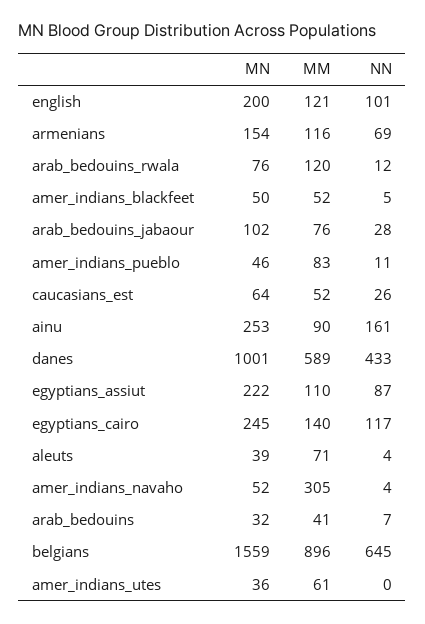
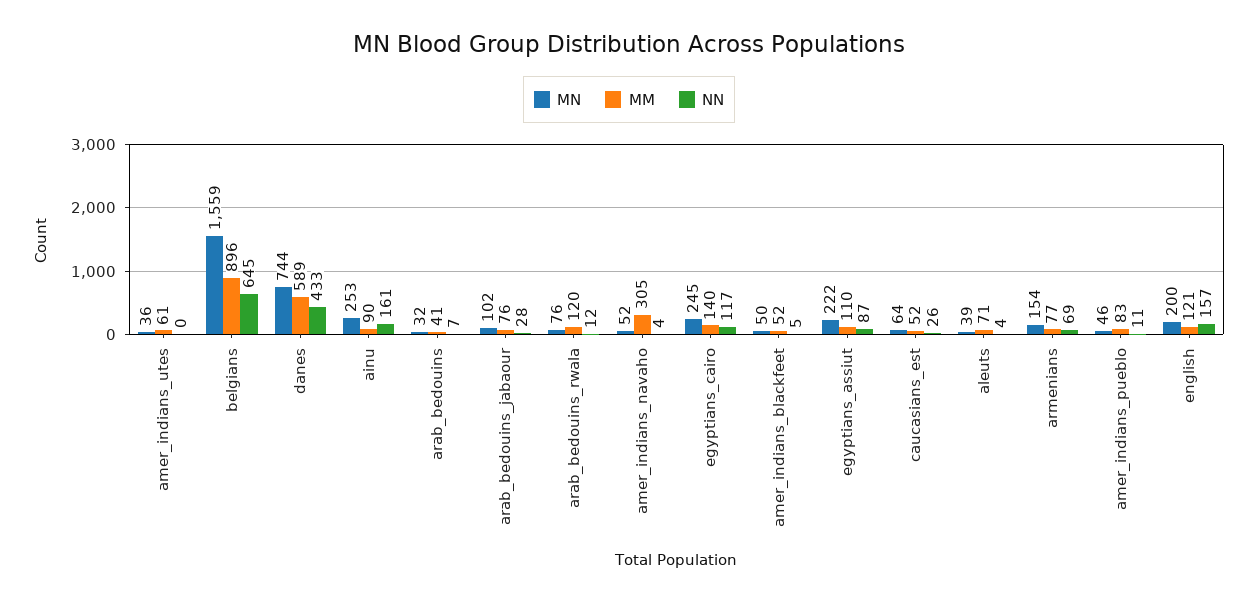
NN, english: 101 -> 157
MM, armenians: 116 -> 77
MN, danes: 1001 -> 744

